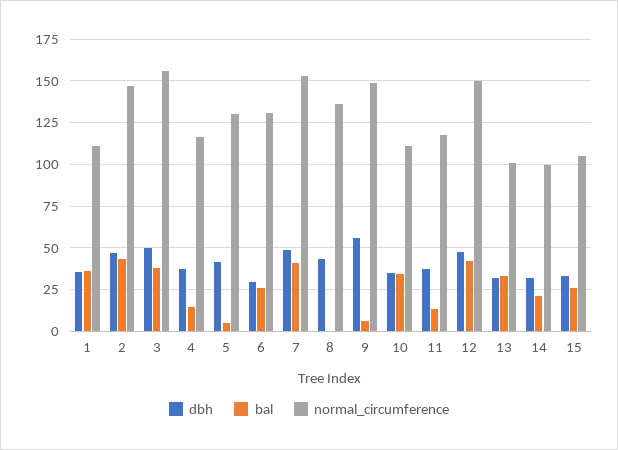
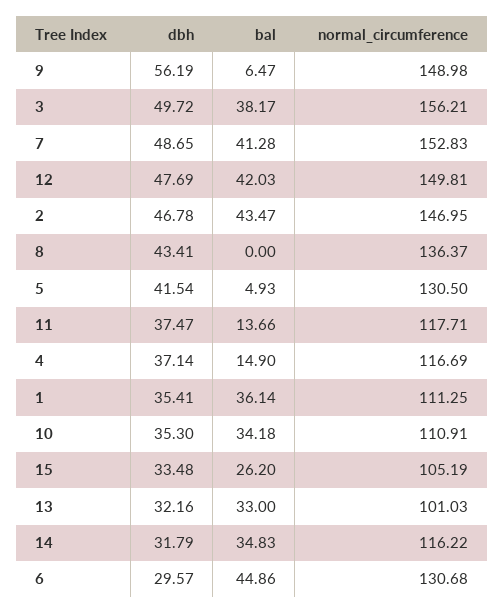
bal, 6: 25 -> 44.86
bal, 14: 20 -> 34.83
normal_circumference, 14: 100 -> 116.22

